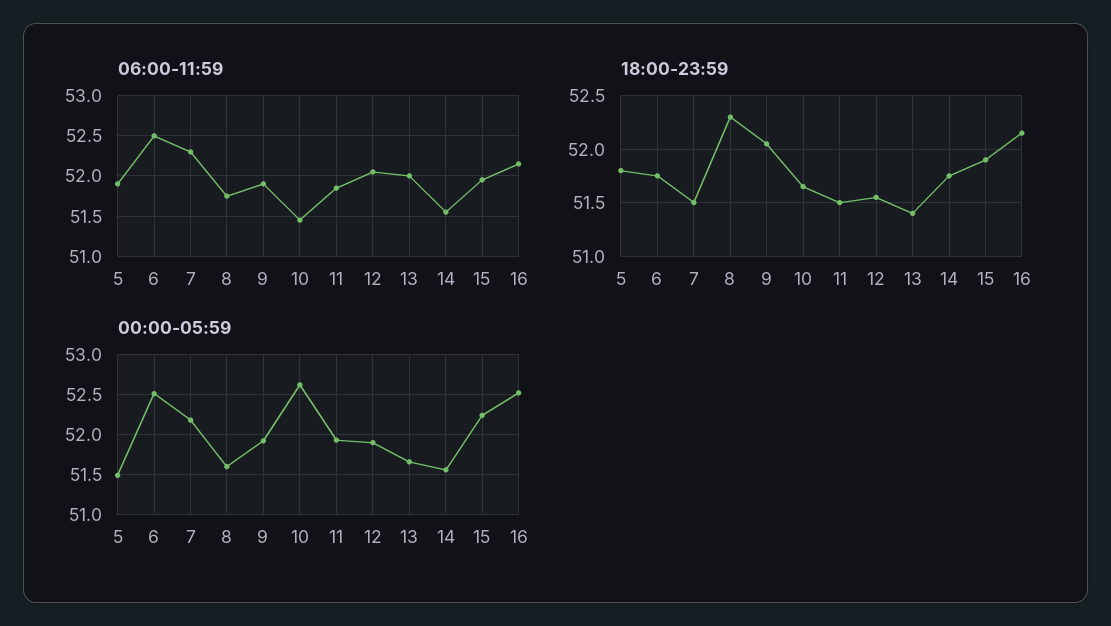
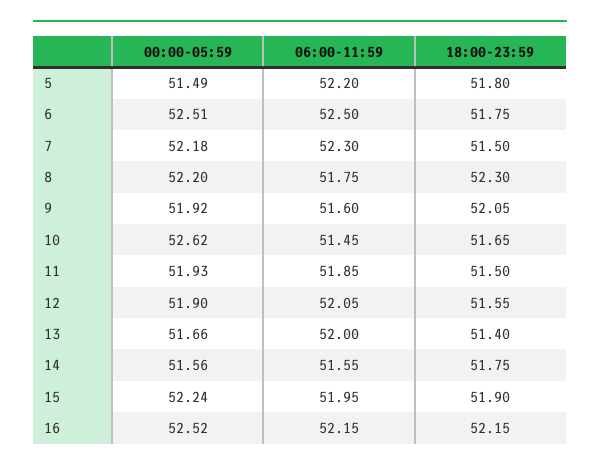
06:00-11:59, 5: 51.9 -> 52.2
06:00-11:59, 9: 51.9 -> 51.6
00:00-05:59, 8: 51.6 -> 52.2

